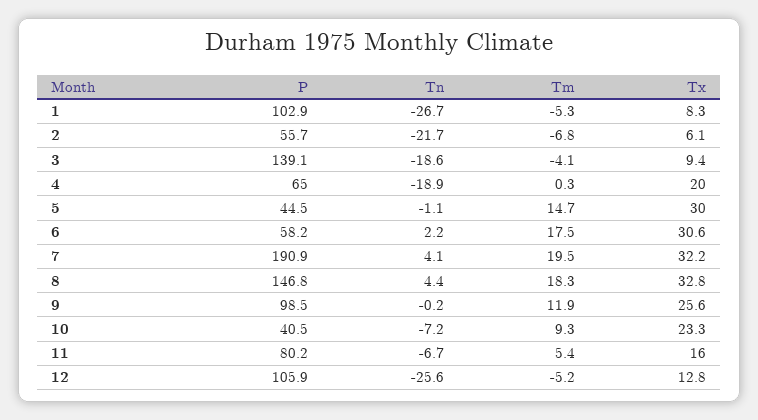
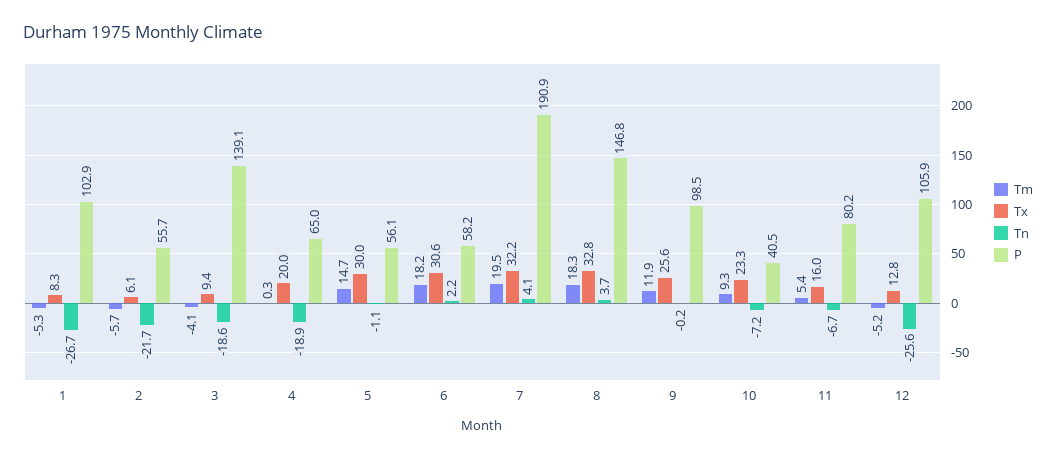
Tm, 2: -6.8 -> -5.7
P, 5: 44.5 -> 56.1
Tm, 6: 17.5 -> 18.2
Tn, 8: 4.4 -> 3.7

